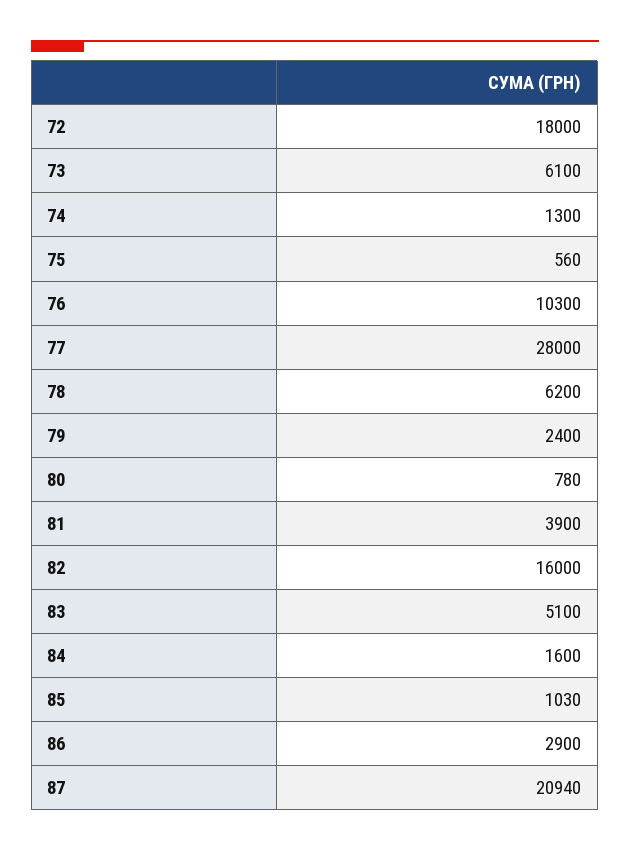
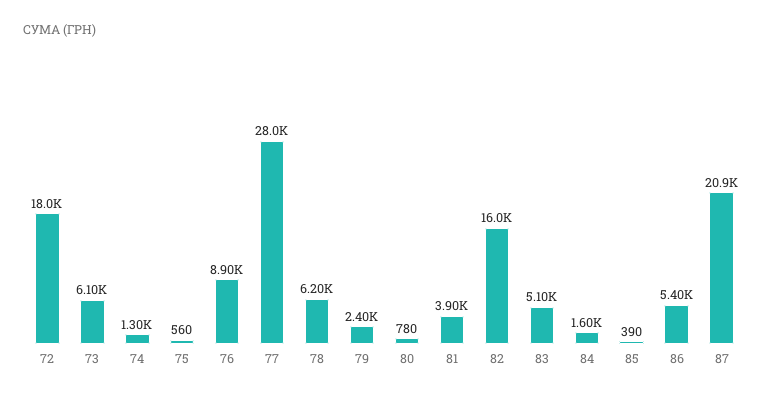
76: 10300 -> 8900
85: 1030 -> 390
86: 2900 -> 5400

